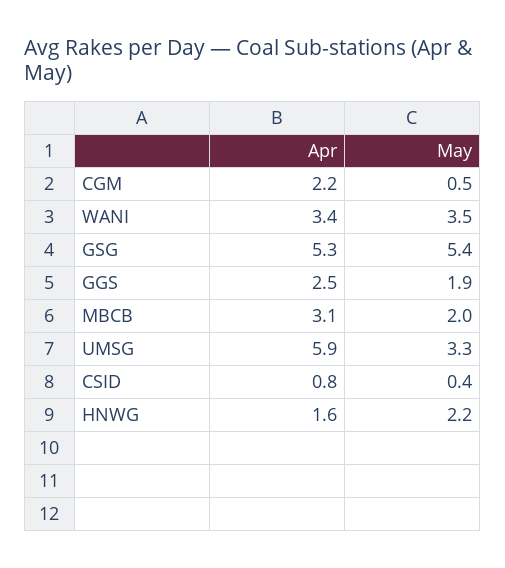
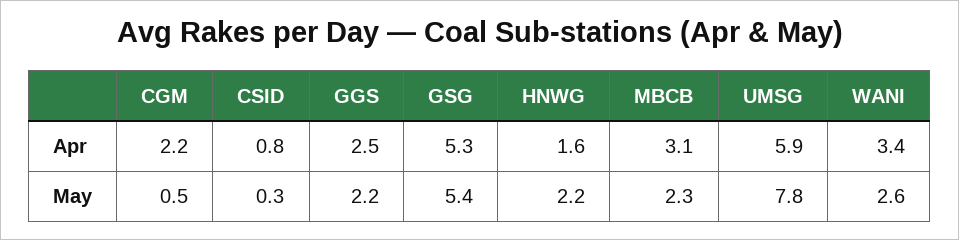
May, WANI: 3.5 -> 2.6
May, GGS: 1.9 -> 2.2
May, MBCB: 2 -> 2.3
May, UMSG: 3.3 -> 7.8
May, CSID: 0.4 -> 0.3

